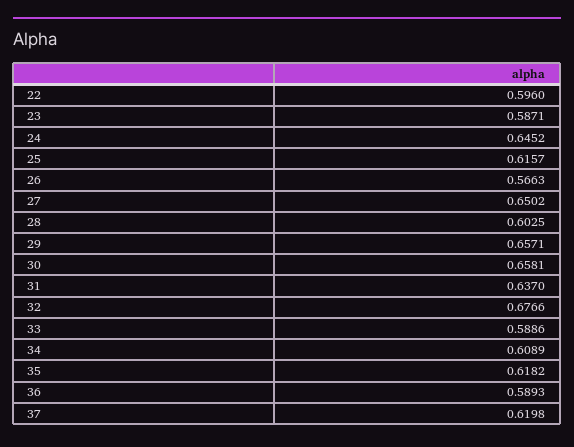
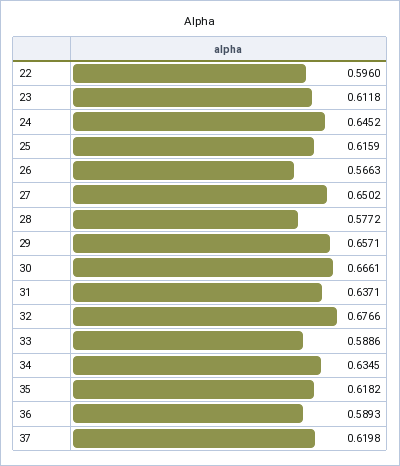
23: 0.5871 -> 0.6118
25: 0.6157 -> 0.6159
28: 0.6025 -> 0.5772
30: 0.6581 -> 0.6661
31: 0.637 -> 0.6371
34: 0.6089 -> 0.6345

